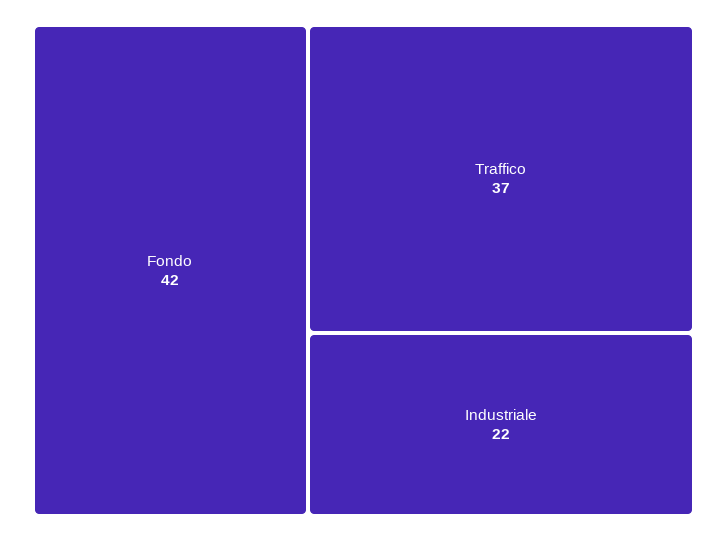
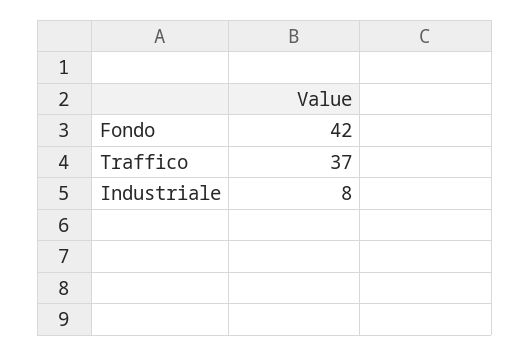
Industriale: 22 -> 8

